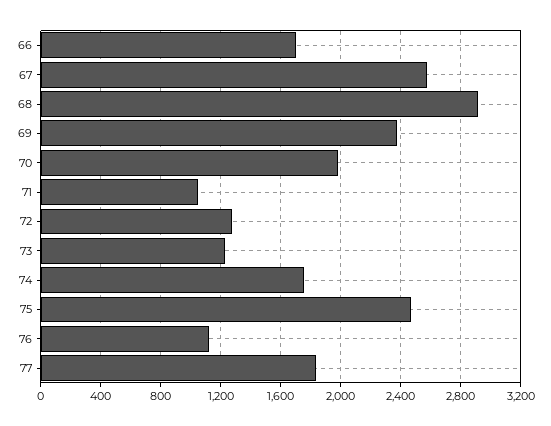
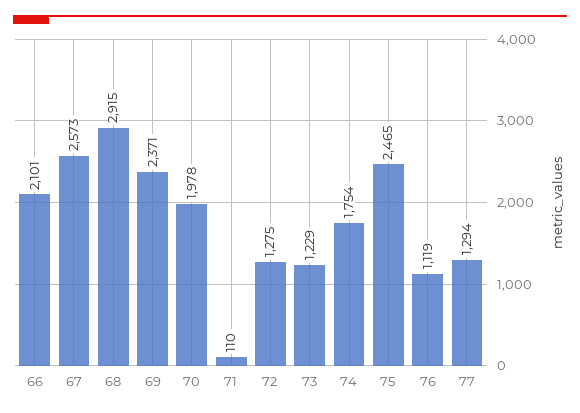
66: 1700 -> 2101
71: 1050 -> 110
77: 1850 -> 1294

